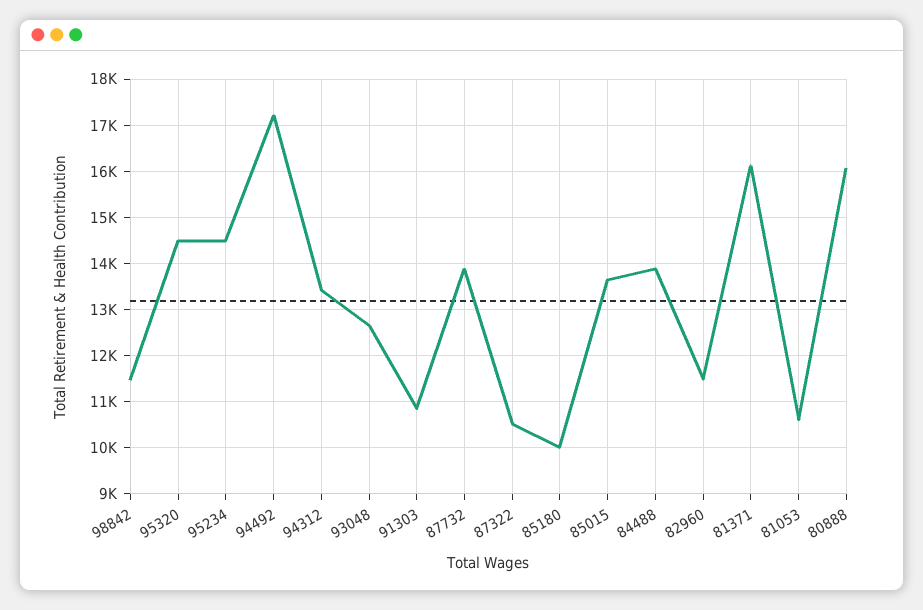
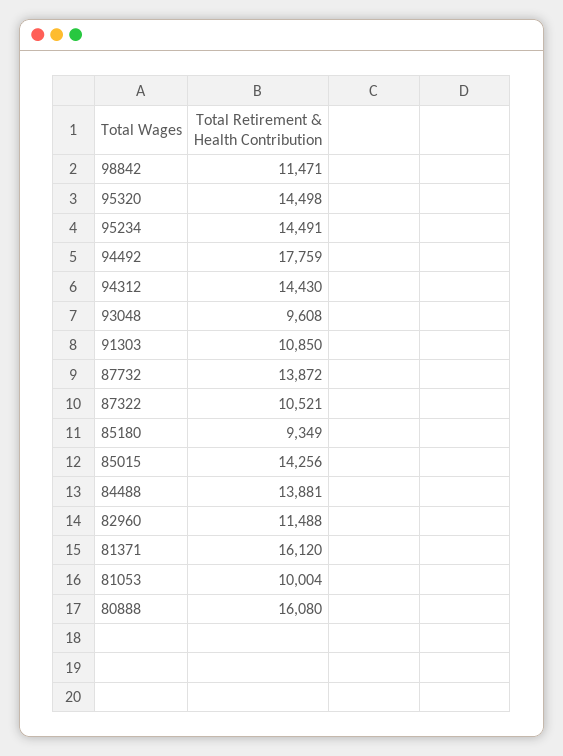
94492: 17200 -> 17759
94312: 13400 -> 14430
93048: 12600 -> 9608
85180: 10000 -> 9349
85015: 13600 -> 14256
81053: 10600 -> 10004

